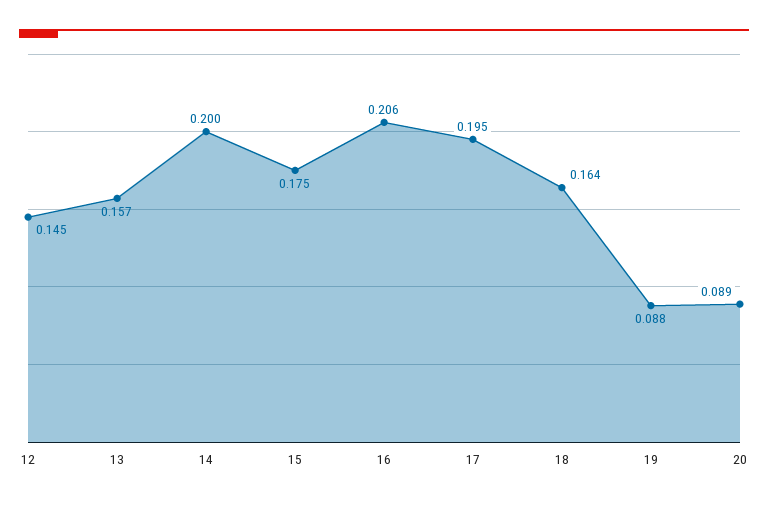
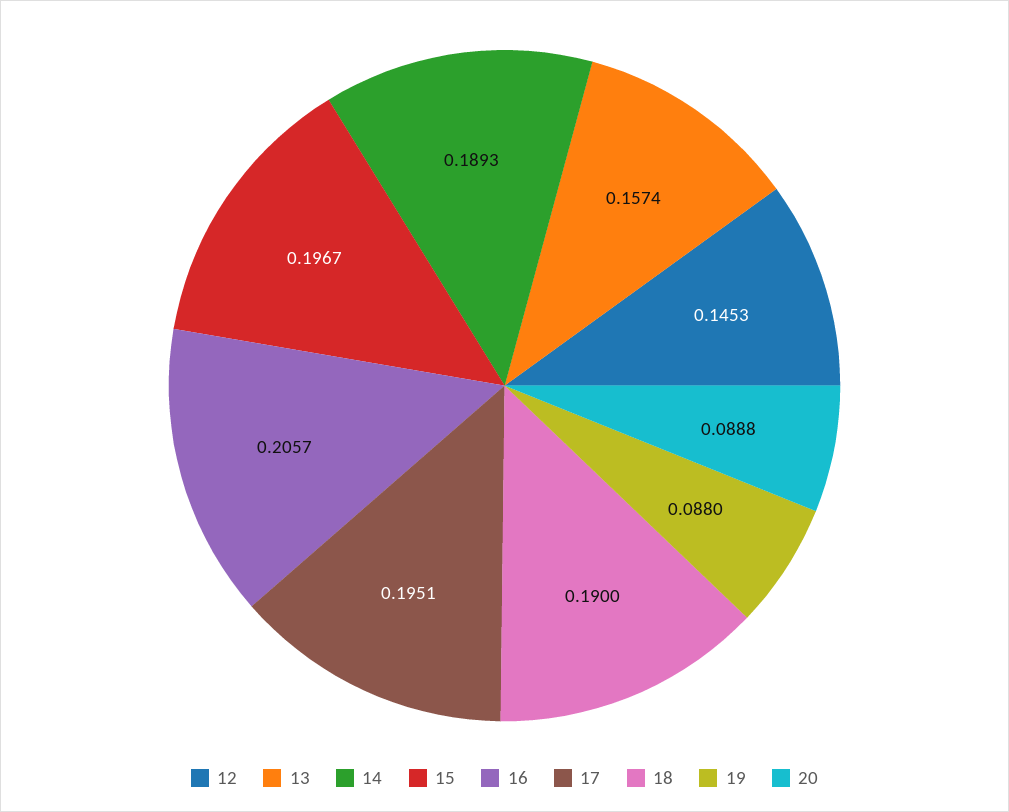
14: 0.2 -> 0.1893
15: 0.175 -> 0.1967
18: 0.164 -> 0.19

